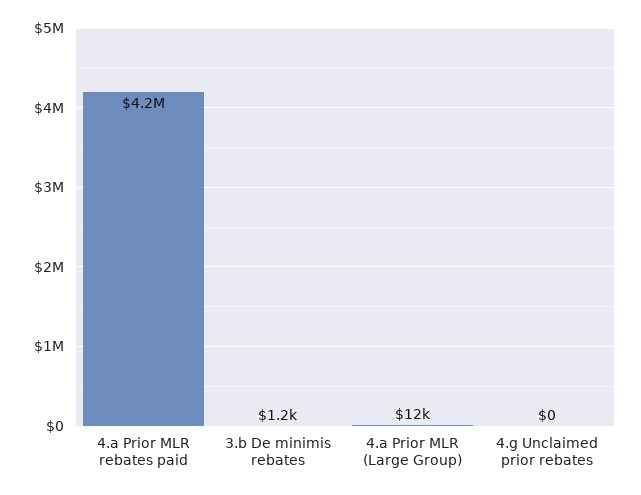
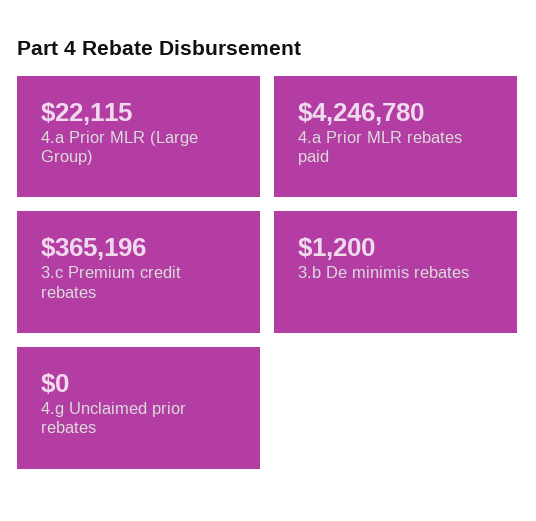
4.a Prior MLR (Large Group): 12000 -> 22115
3.c Premium credit rebates: none -> 365196

